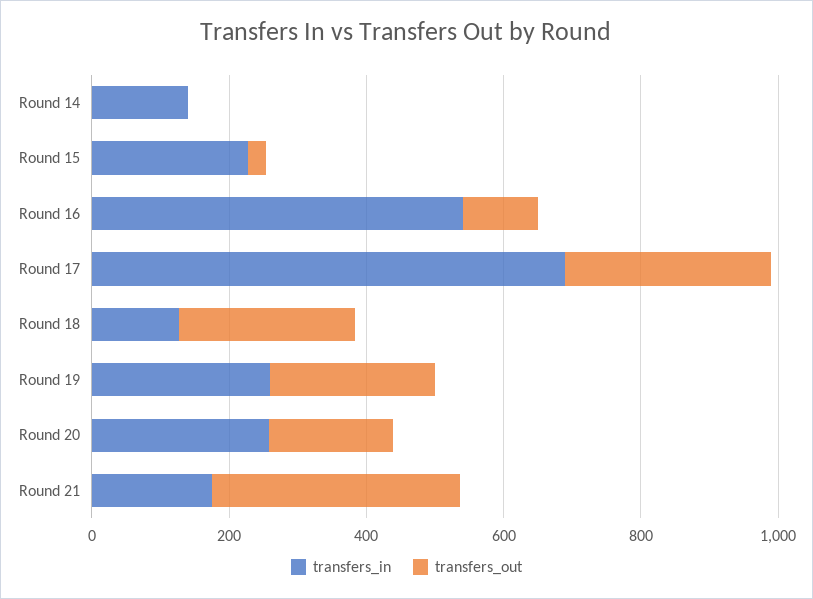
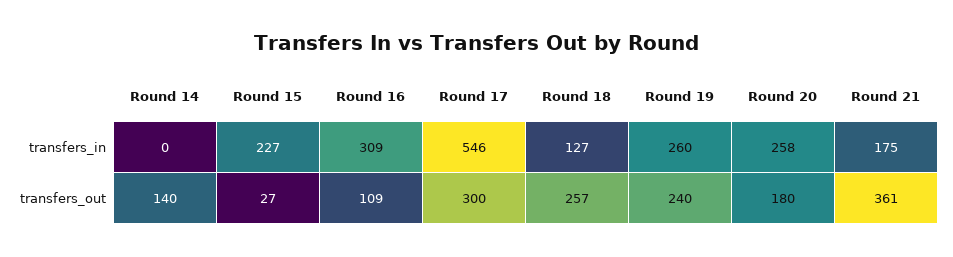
transfers_in, Round 14: 150 -> 0
transfers_out, Round 14: 0 -> 140
transfers_in, Round 16: 550 -> 309
transfers_in, Round 17: 700 -> 546

